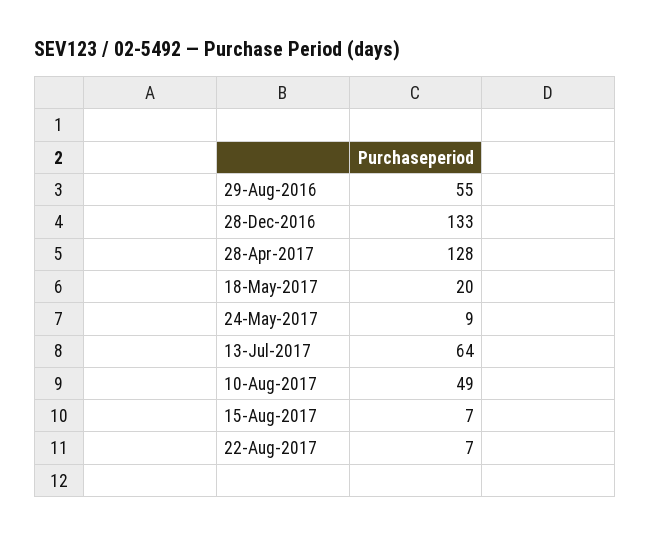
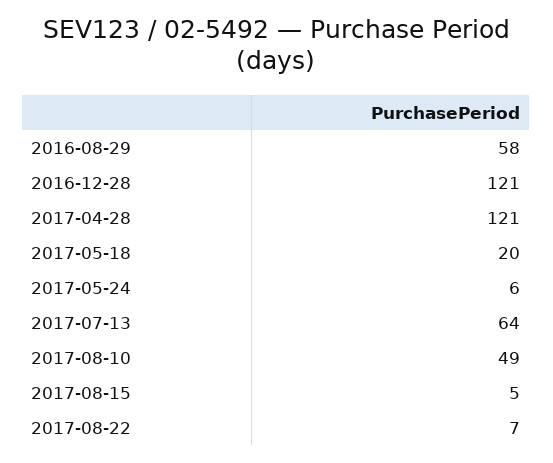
29-Aug-2016: 55 -> 58
28-Dec-2016: 133 -> 121
28-Apr-2017: 128 -> 121
24-May-2017: 9 -> 6
15-Aug-2017: 7 -> 5

